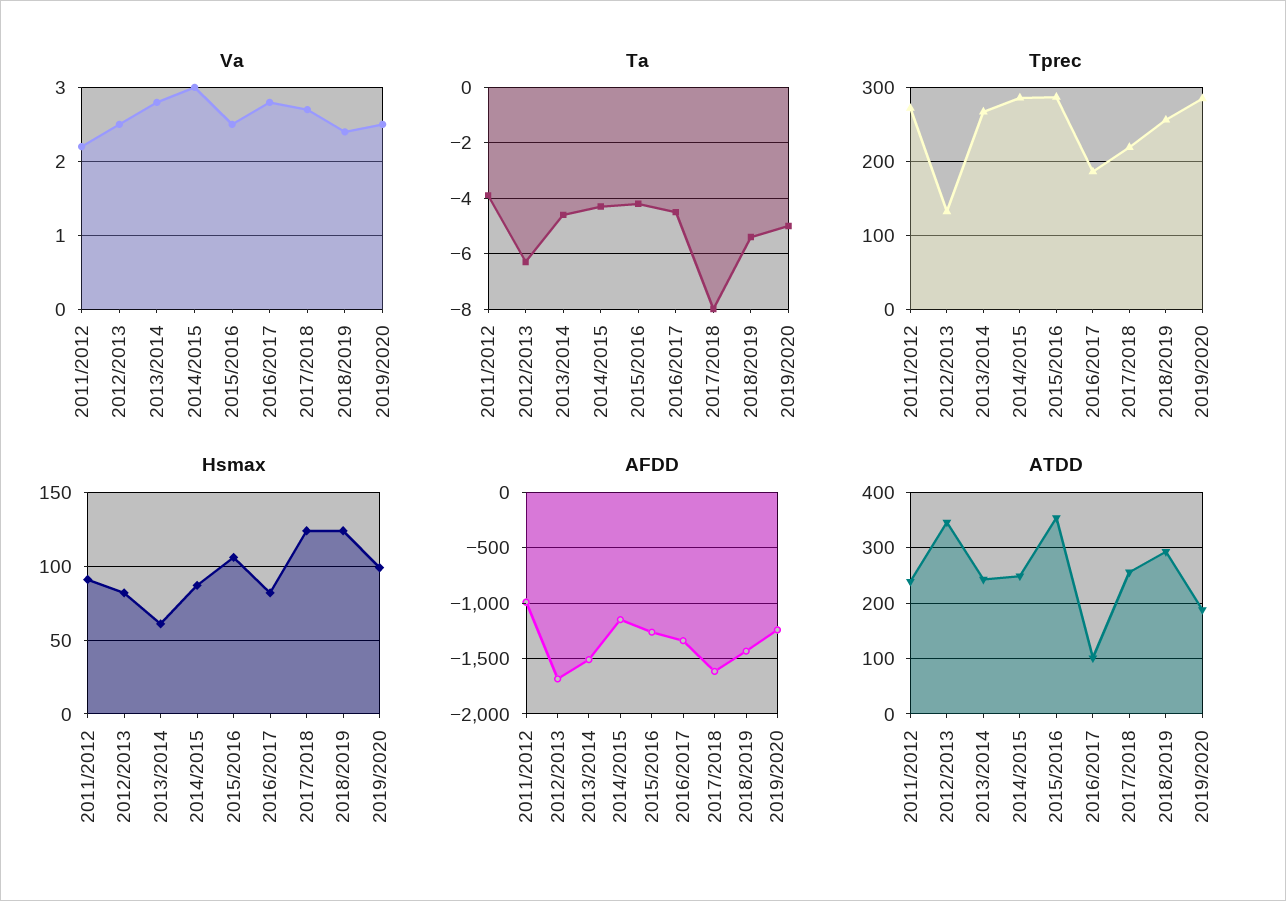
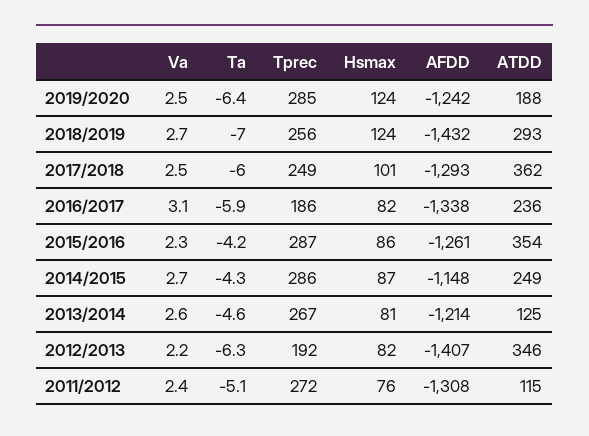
Va, 2011/2012: 2.2 -> 2.4
Va, 2012/2013: 2.5 -> 2.2
Va, 2013/2014: 2.8 -> 2.6
Va, 2014/2015: 3 -> 2.7
Va, 2015/2016: 2.5 -> 2.3
Va, 2016/2017: 2.8 -> 3.1
Va, 2017/2018: 2.7 -> 2.5
Va, 2018/2019: 2.4 -> 2.7
Ta, 2011/2012: -4 -> -5.1
Ta, 2016/2017: -4.5 -> -5.9
Ta, 2017/2018: -8 -> -6
Ta, 2018/2019: -5.5 -> -7
Ta, 2019/2020: -5 -> -6.4
Tprec, 2012/2013: 130 -> 192
Tprec, 2017/2018: 220 -> 249
Hsmax, 2011/2012: 90 -> 76
Hsmax, 2013/2014: 60 -> 81
Hsmax, 2015/2016: 105 -> 86
Hsmax, 2017/2018: 125 -> 101
Hsmax, 2019/2020: 100 -> 124
AFDD, 2011/2012: -1000 -> -1308
AFDD, 2012/2013: -1700 -> -1407
AFDD, 2013/2014: -1500 -> -1214
AFDD, 2017/2018: -1600 -> -1293
ATDD, 2011/2012: 240 -> 115
ATDD, 2013/2014: 240 -> 125
ATDD, 2016/2017: 100 -> 236
ATDD, 2017/2018: 260 -> 362

